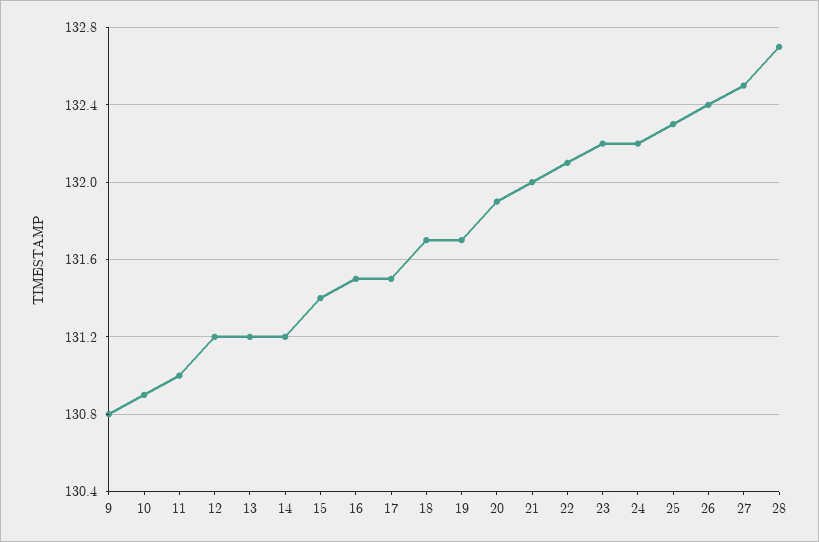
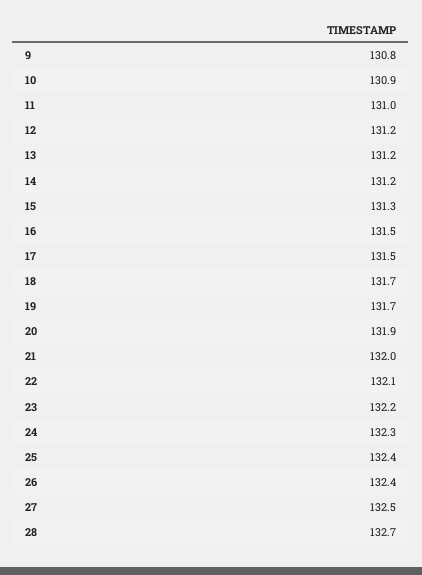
15: 131.4 -> 131.3
24: 132.2 -> 132.3
25: 132.3 -> 132.4

